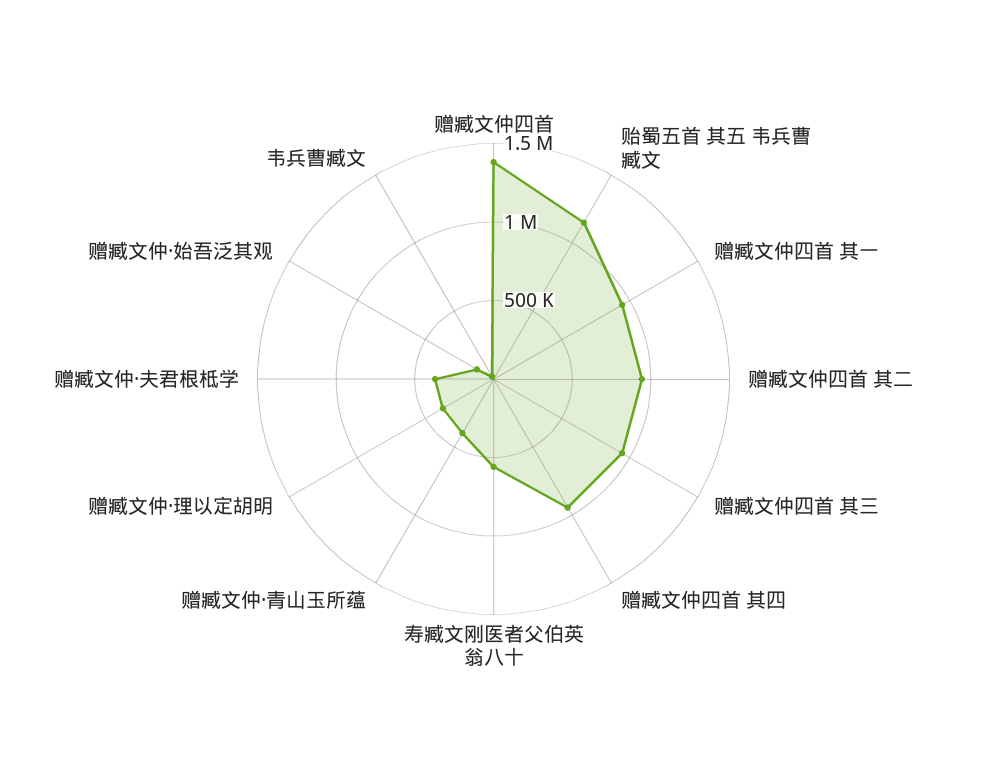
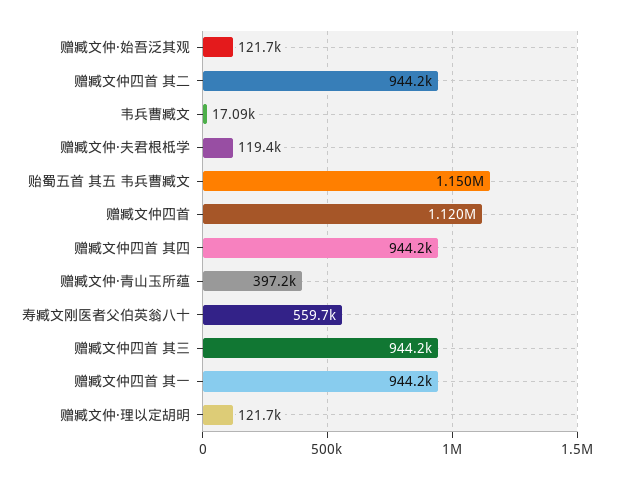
赠臧文仲四首: 1400000 -> 1120000
赠臧文仲·理以定胡明: 400000 -> 121700
赠臧文仲·夫君根柢学: 400000 -> 119400

